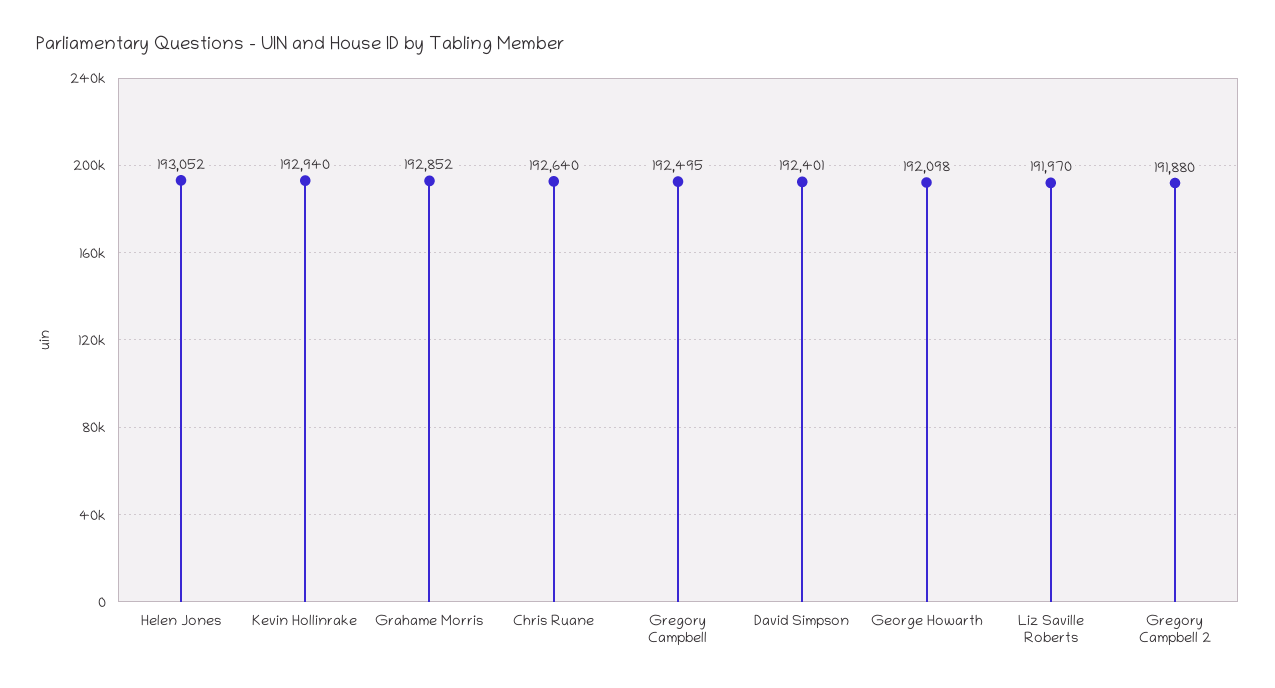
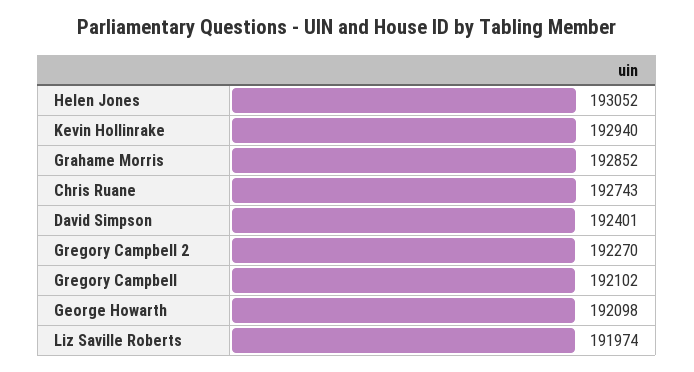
Chris Ruane: 192640 -> 192743
Gregory Campbell: 192495 -> 192102
Liz Saville Roberts: 191970 -> 191974
Gregory Campbell 2: 191880 -> 192270

